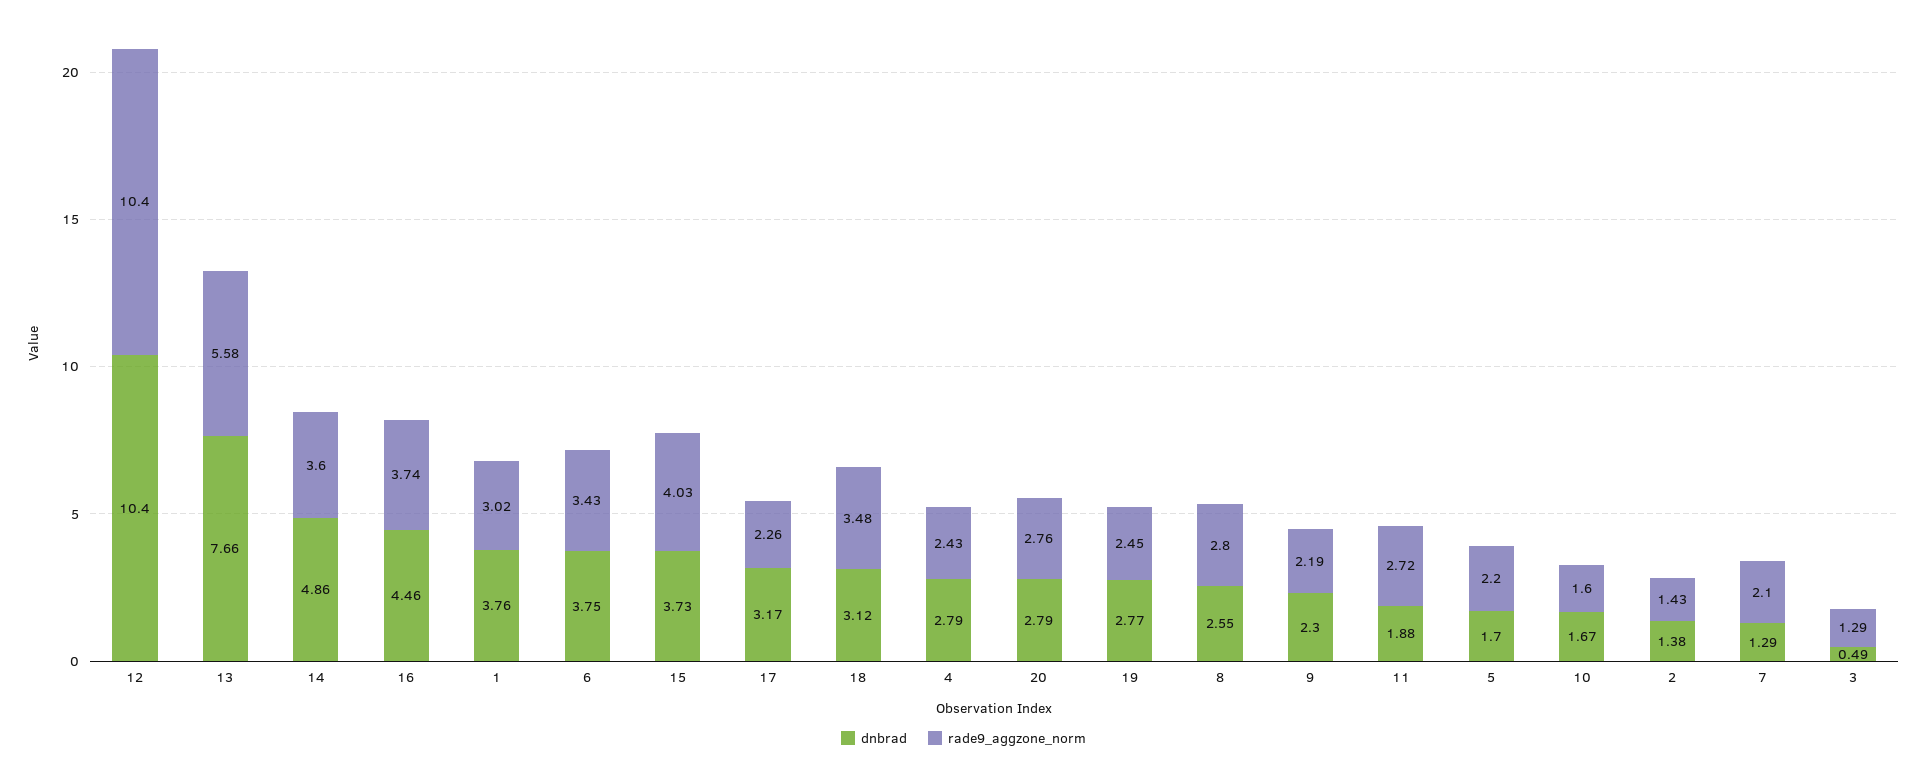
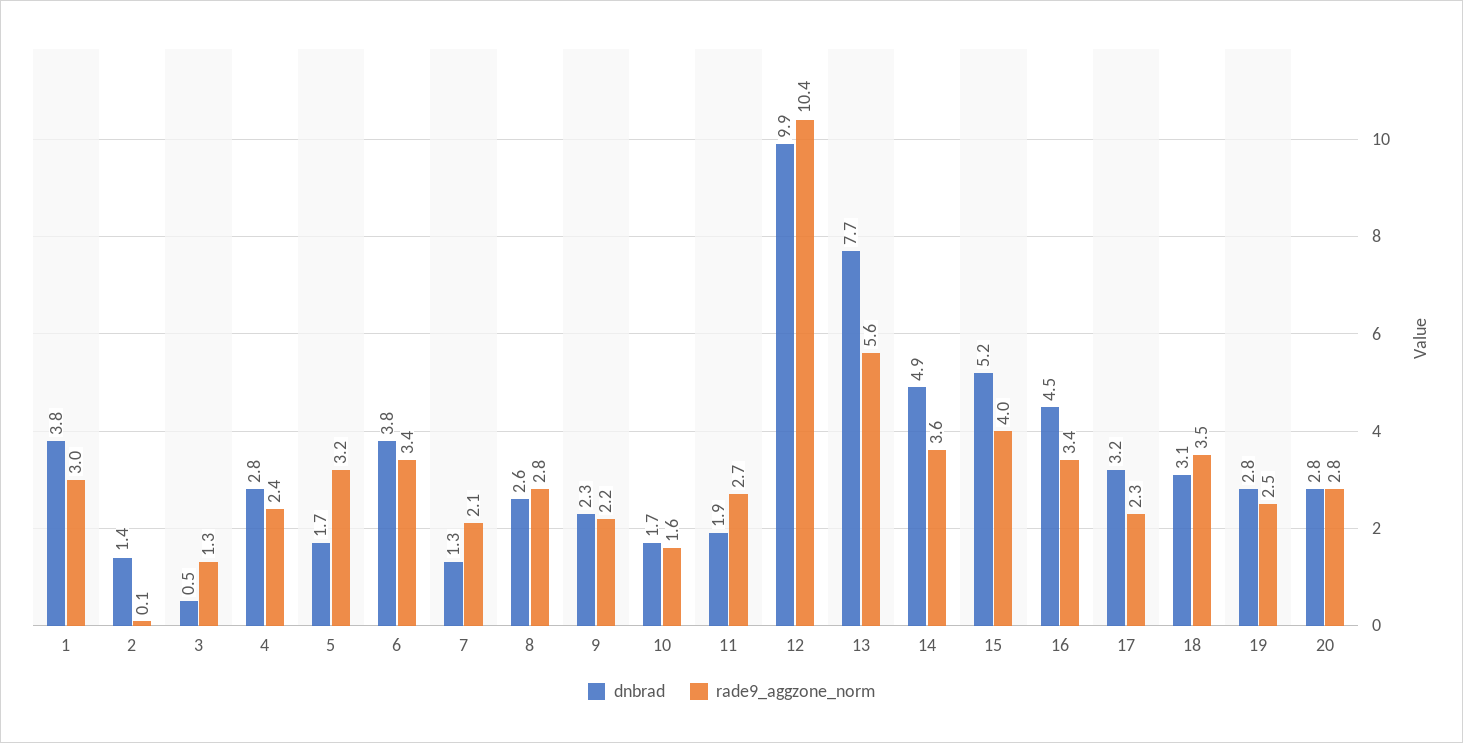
dnbrad, 12: 10.4 -> 9.9
rade9_aggzone_norm, 16: 3.74 -> 3.4
dnbrad, 15: 3.73 -> 5.2
rade9_aggzone_norm, 5: 2.2 -> 3.2
rade9_aggzone_norm, 2: 1.43 -> 0.1

